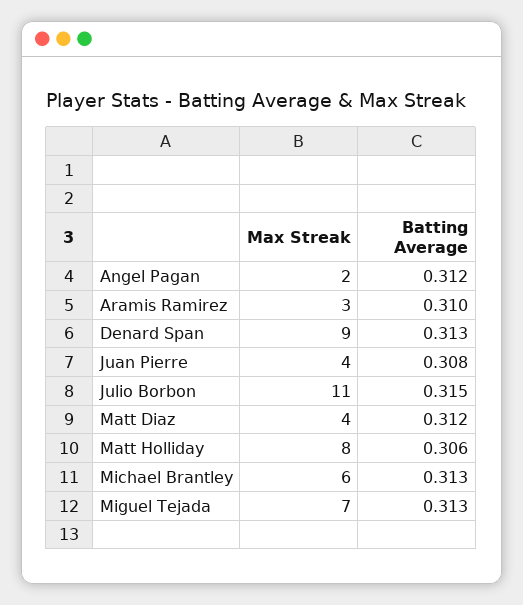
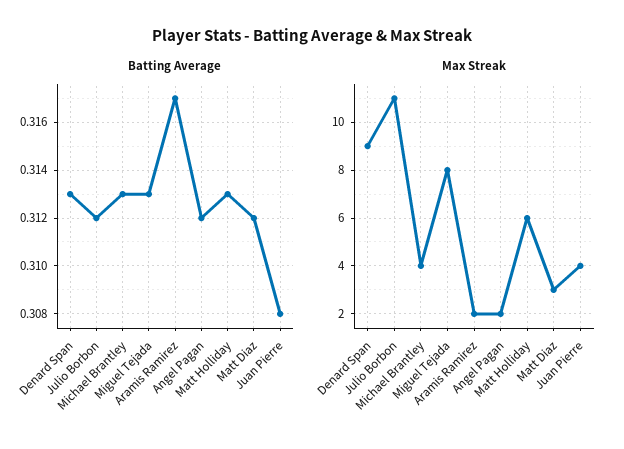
Max Streak, Aramis Ramirez: 3 -> 2
Batting Average, Aramis Ramirez: 0.31 -> 0.317
Batting Average, Julio Borbon: 0.315 -> 0.312
Max Streak, Matt Diaz: 4 -> 3
Max Streak, Matt Holliday: 8 -> 6
Batting Average, Matt Holliday: 0.306 -> 0.313
Max Streak, Michael Brantley: 6 -> 4
Max Streak, Miguel Tejada: 7 -> 8

